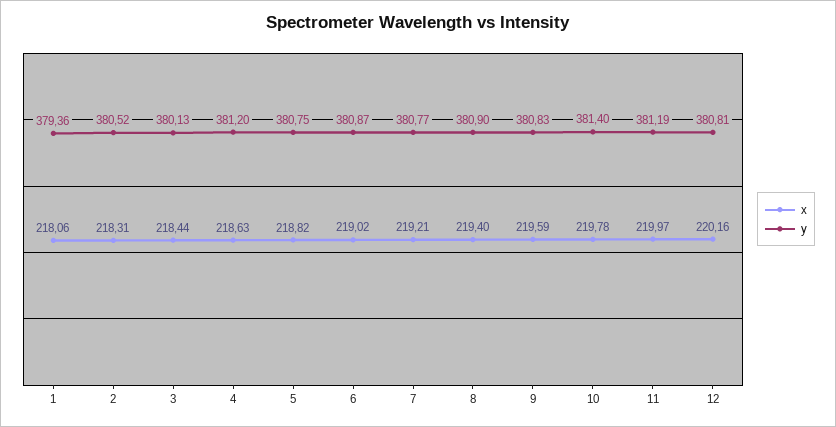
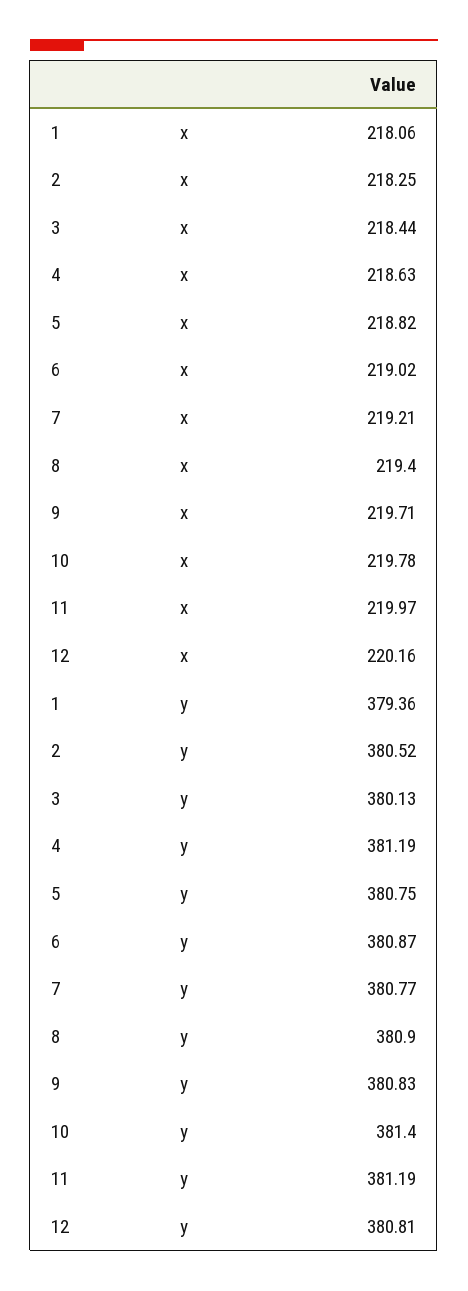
x, 2: 218.31 -> 218.25
y, 4: 381.2 -> 381.19
x, 9: 219.59 -> 219.71

